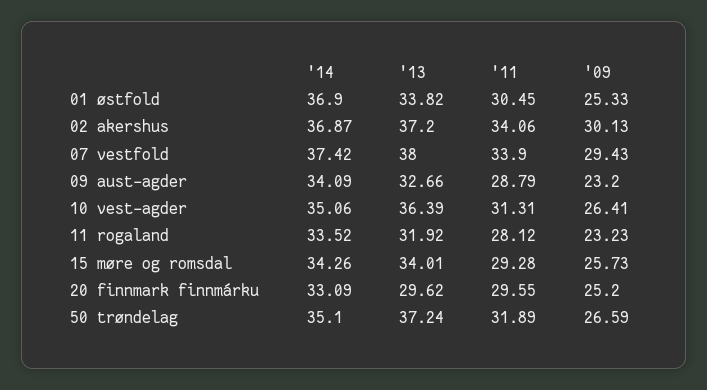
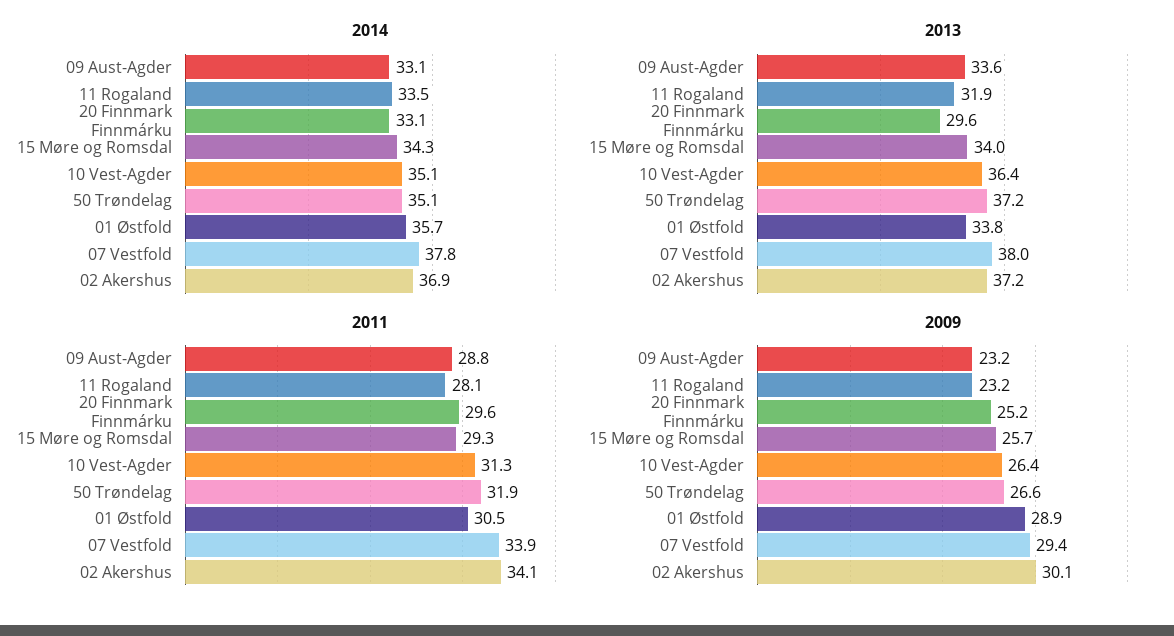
'14, 01 østfold: 36.9 -> 35.7
'09, 01 østfold: 25.33 -> 28.9
'14, 07 vestfold: 37.42 -> 37.8
'14, 09 aust-agder: 34.09 -> 33.1
'13, 09 aust-agder: 32.66 -> 33.6

